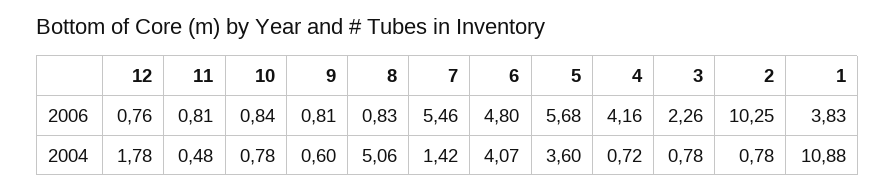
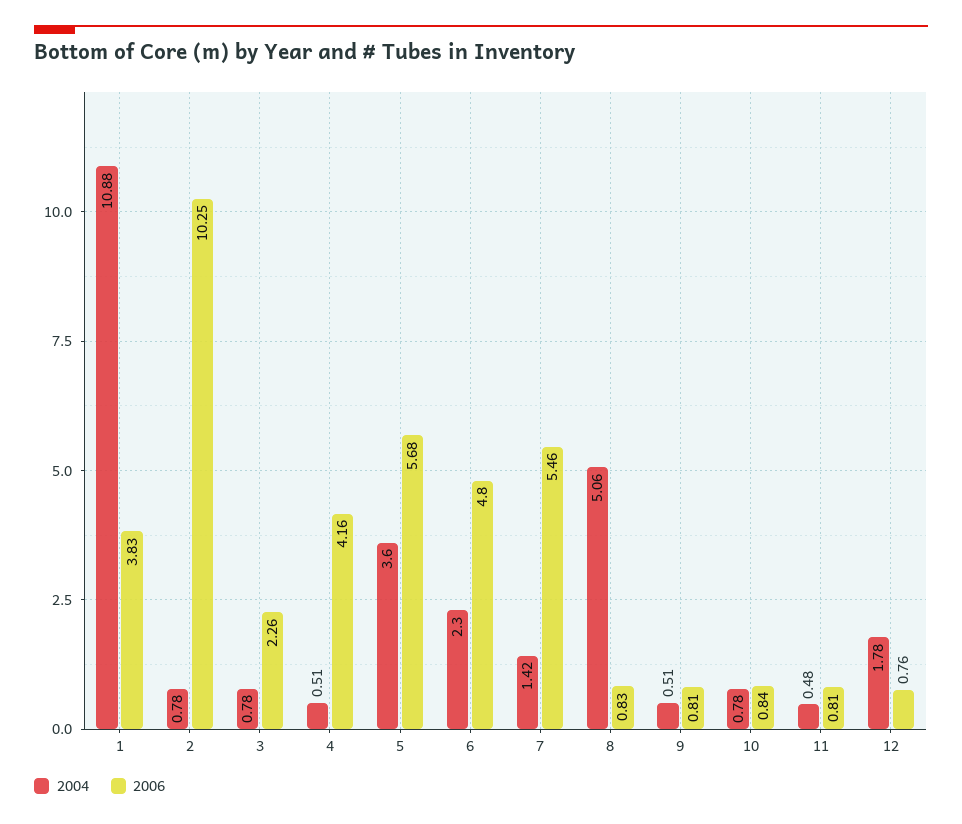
2004, 9: 0.6 -> 0.51
2004, 6: 4.07 -> 2.3
2004, 4: 0.72 -> 0.51

